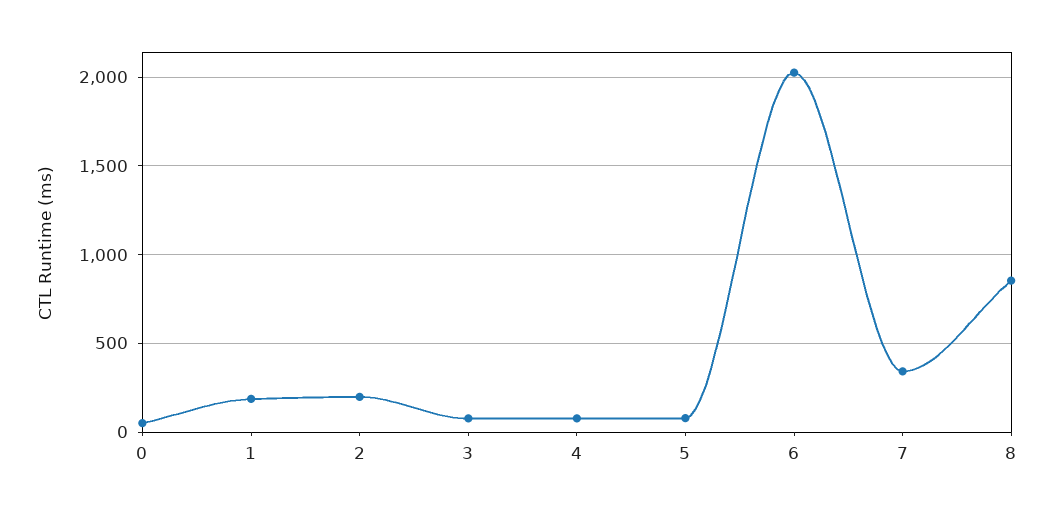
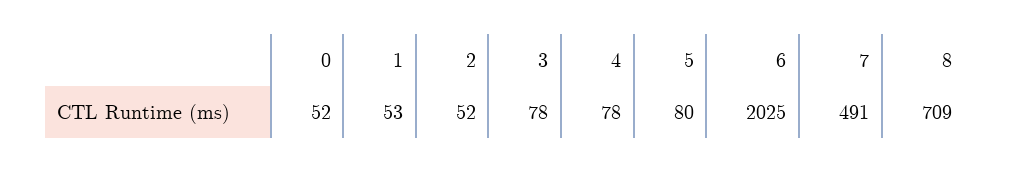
1: 200 -> 53
2: 200 -> 52
7: 350 -> 491
8: 850 -> 709

